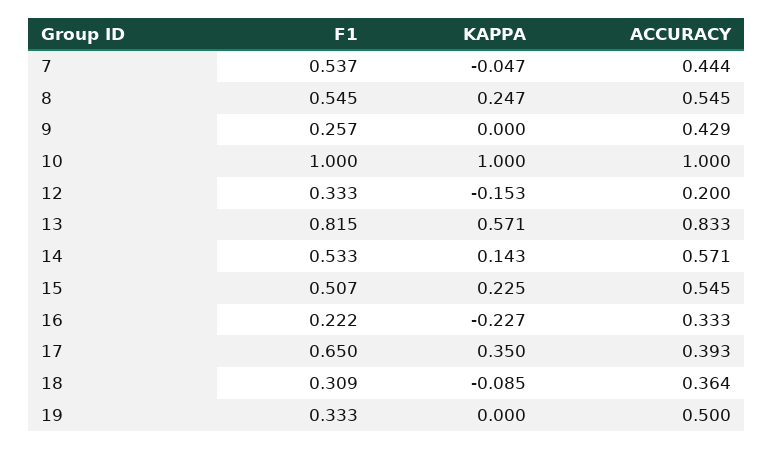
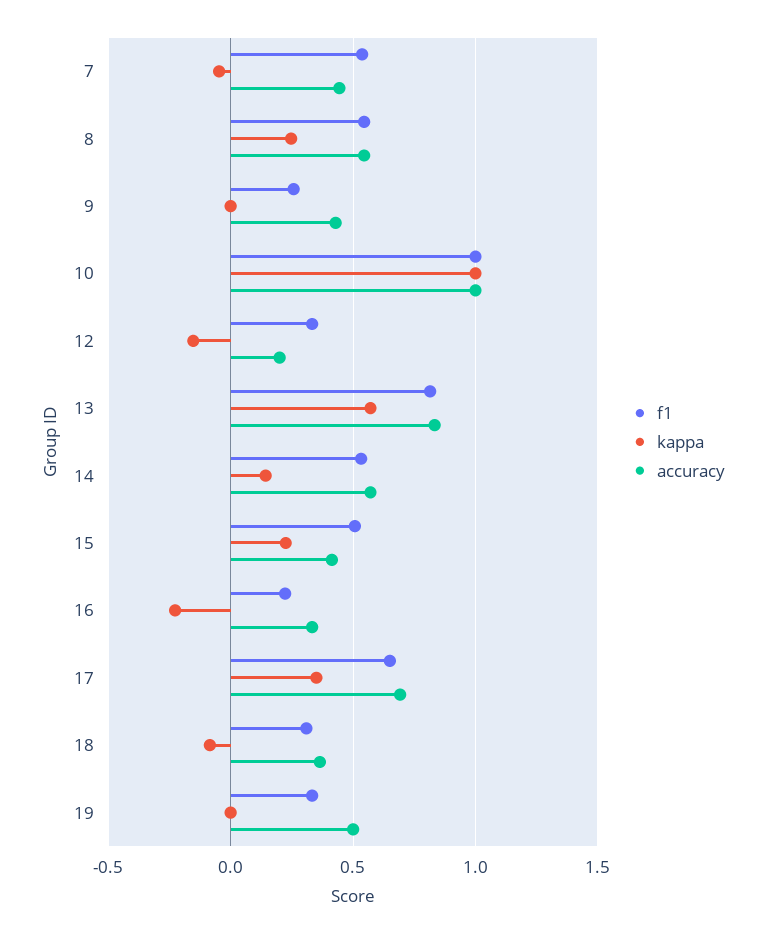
ACCURACY, 15: 0.545 -> 0.4
ACCURACY, 17: 0.393 -> 0.7

